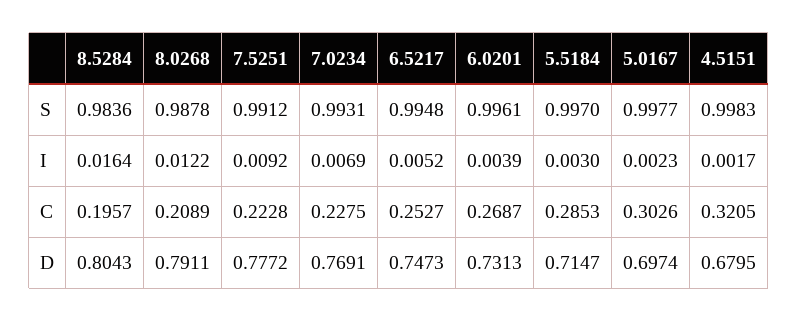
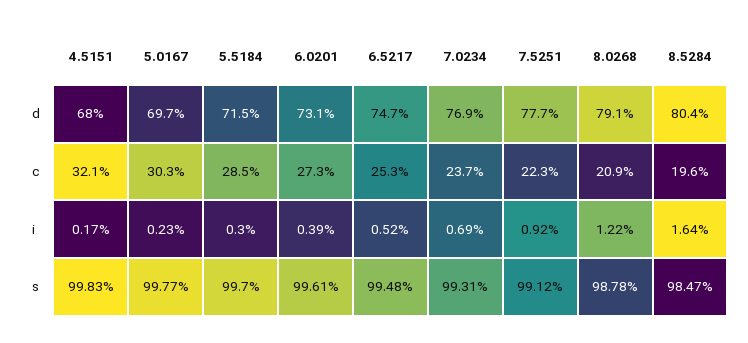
8.5284, S: 0.9836 -> 0.9847
7.0234, C: 0.2275 -> 0.237
6.0201, C: 0.2687 -> 0.273

